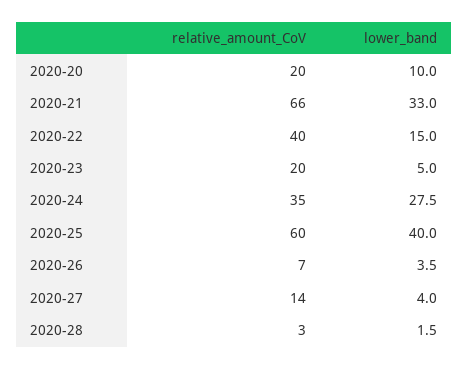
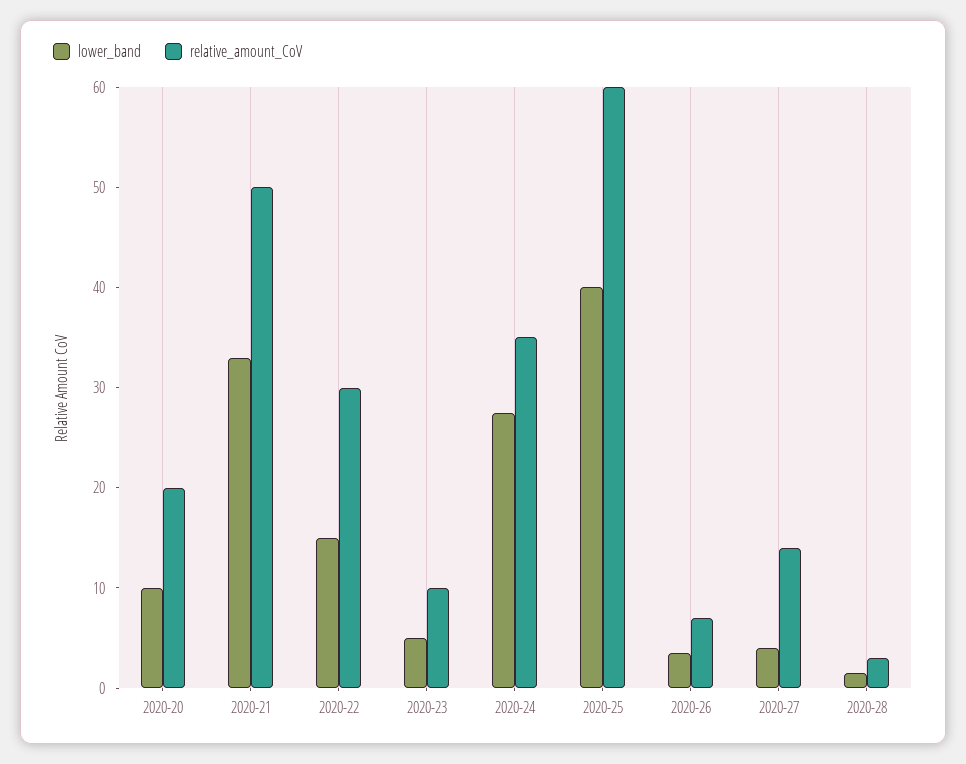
relative_amount_CoV, 2020-21: 66 -> 50
relative_amount_CoV, 2020-22: 40 -> 30
relative_amount_CoV, 2020-23: 20 -> 10

